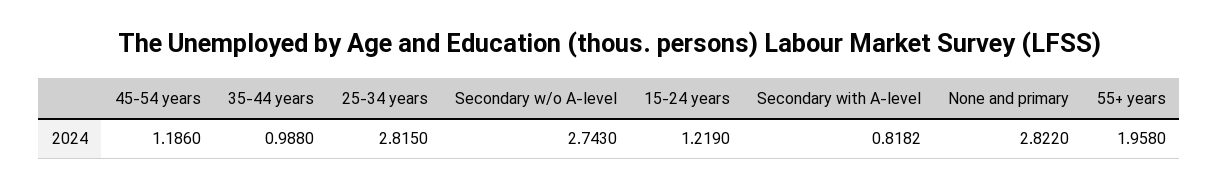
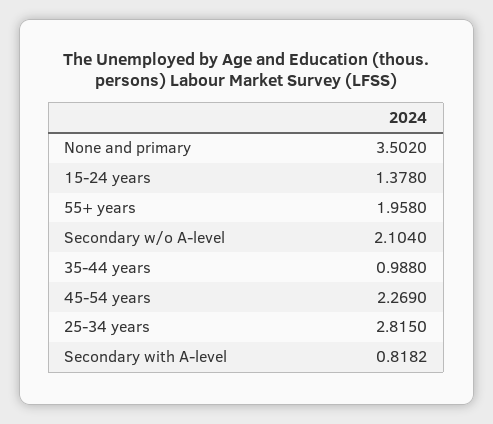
45-54 years: 1.186 -> 2.269
Secondary w/o A-level: 2.743 -> 2.104
15-24 years: 1.219 -> 1.378
None and primary: 2.822 -> 3.502

